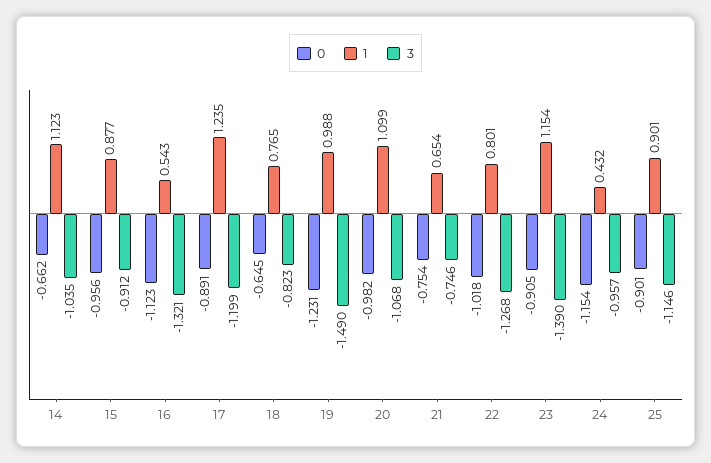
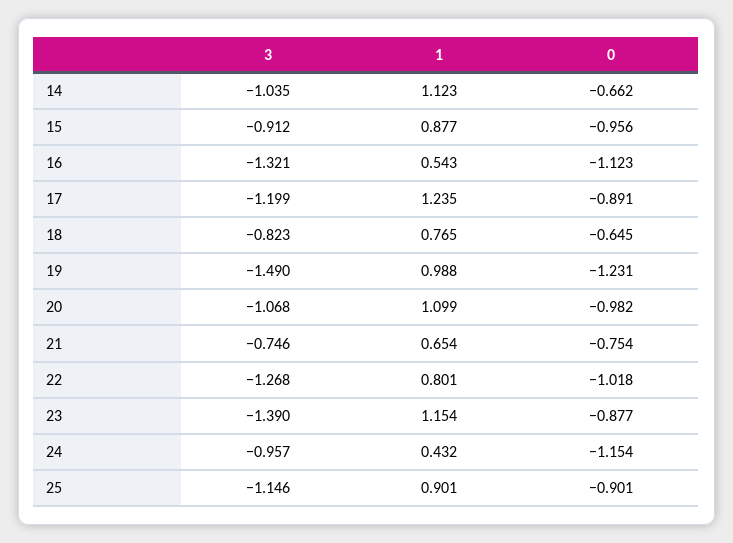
0, 23: -0.905 -> -0.877

